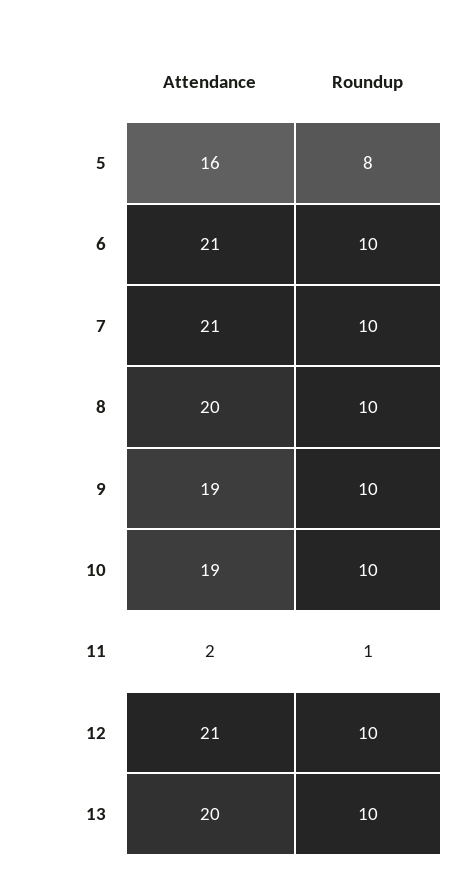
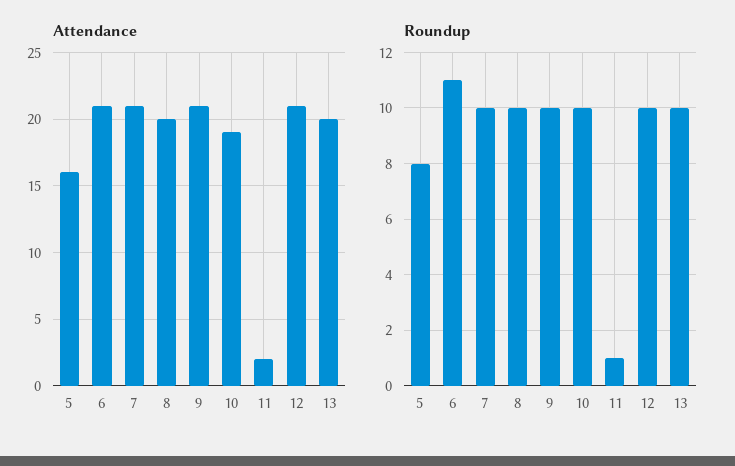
Roundup, 6: 10 -> 11
Attendance, 9: 19 -> 21

